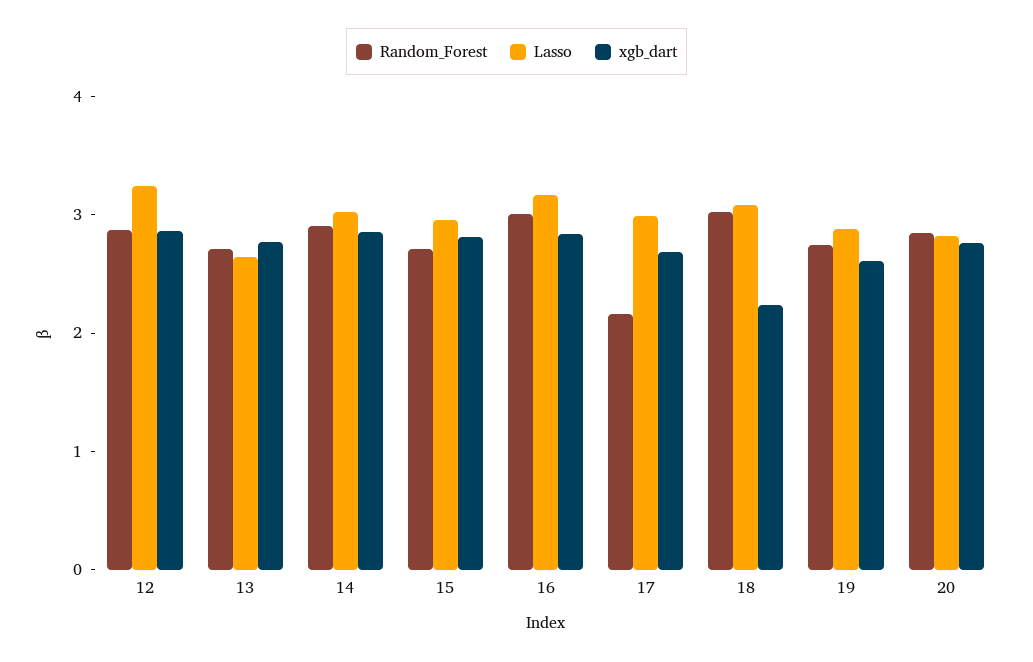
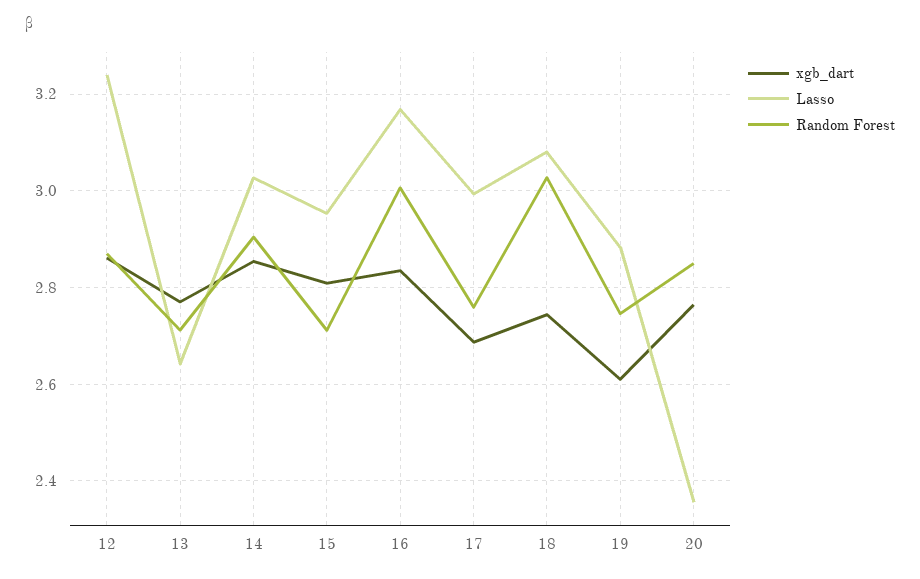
Random_Forest, 17: 2.2 -> 2.76
xgb_dart, 18: 2.2 -> 2.74
Lasso, 20: 2.8 -> 2.36

